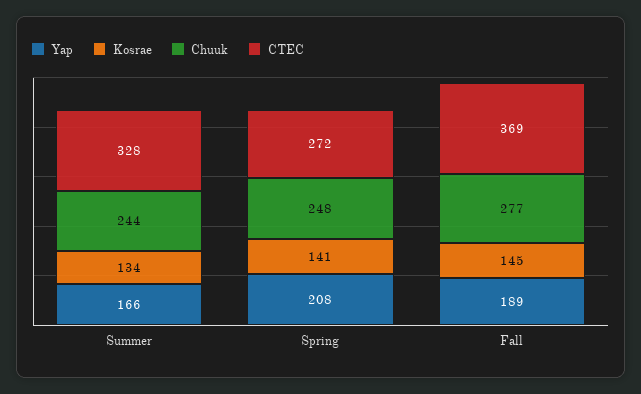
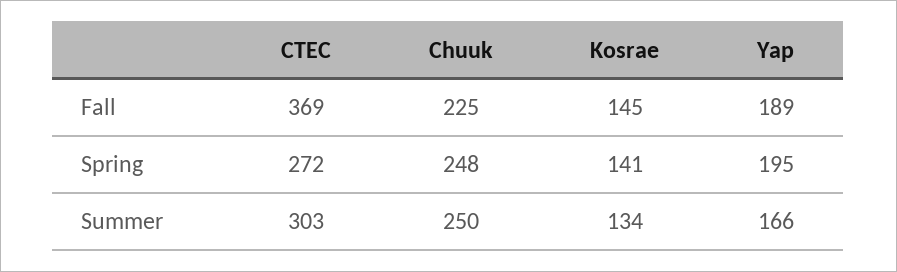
Chuuk, Summer: 244 -> 250
CTEC, Summer: 328 -> 303
Yap, Spring: 208 -> 195
Chuuk, Fall: 277 -> 225

